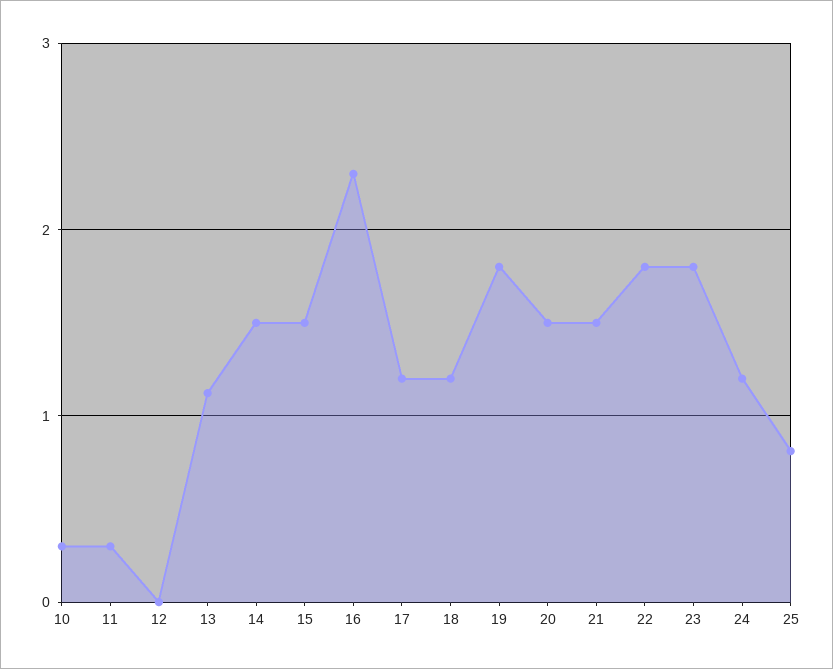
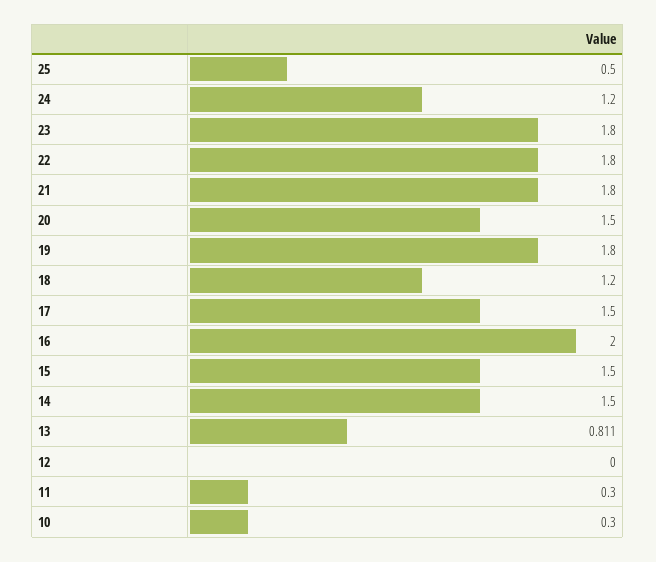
13: 1.1 -> 0.811
16: 2.3 -> 2
17: 1.2 -> 1.5
21: 1.5 -> 1.8
25: 0.8 -> 0.5

